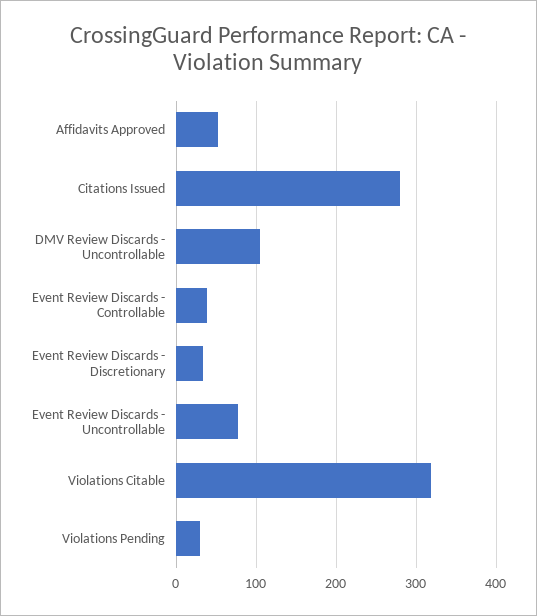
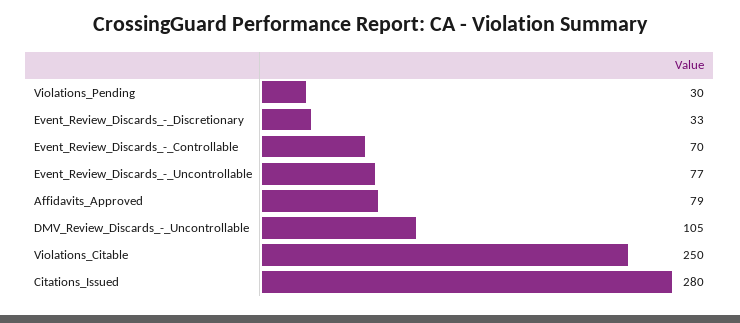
Affidavits Approved: 50 -> 79
Event Review Discards - Controllable: 40 -> 70
Violations Citable: 320 -> 250

